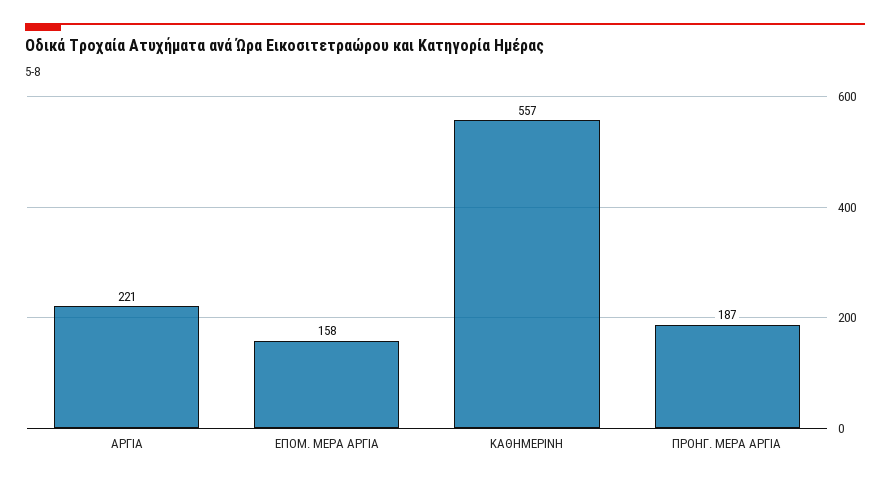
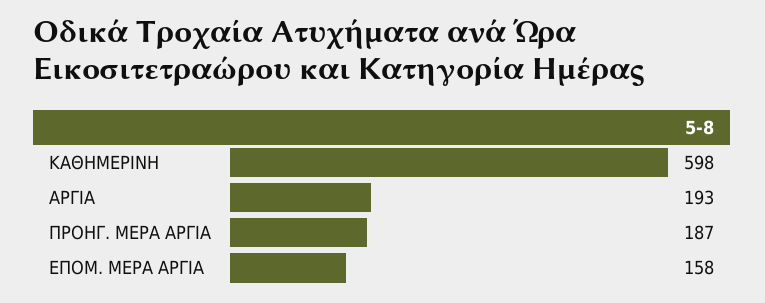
ΑΡΓΙΑ: 221 -> 193
ΚΑΘΗΜΕΡΙΝΗ: 557 -> 598

